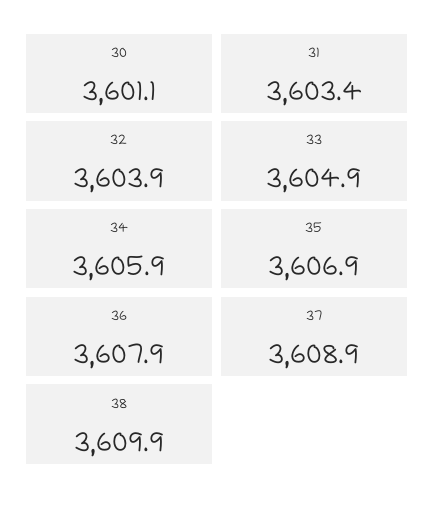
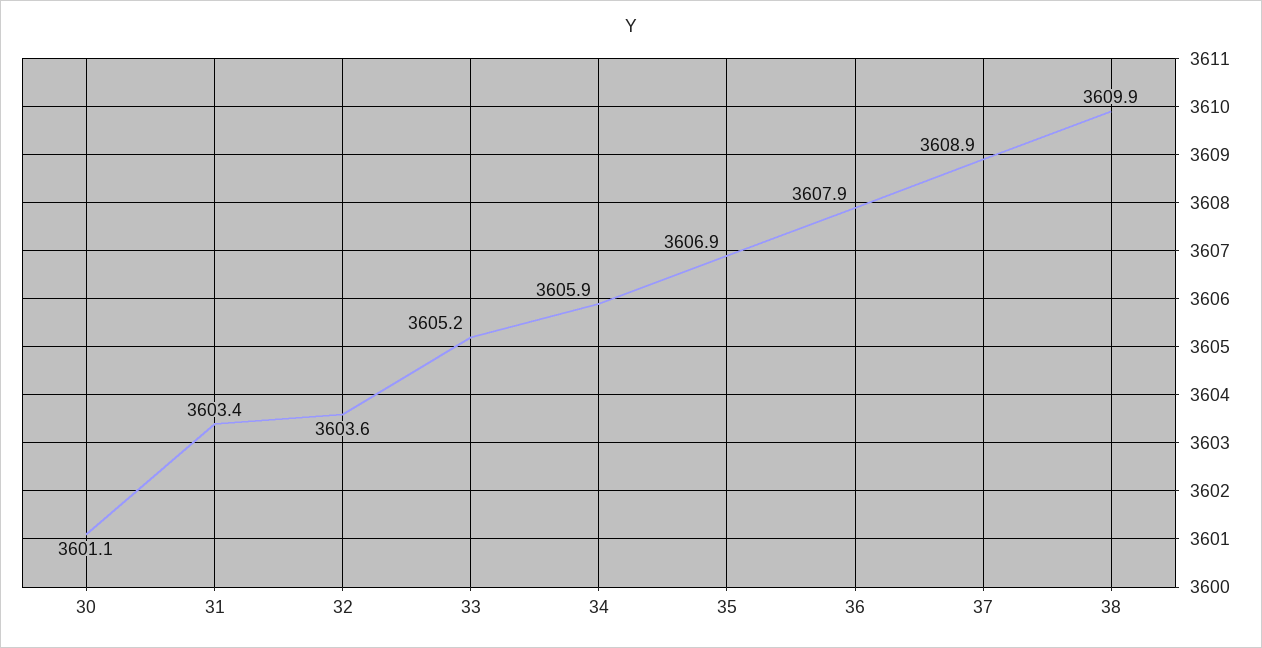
32: 3603.9 -> 3603.6
33: 3604.9 -> 3605.2

